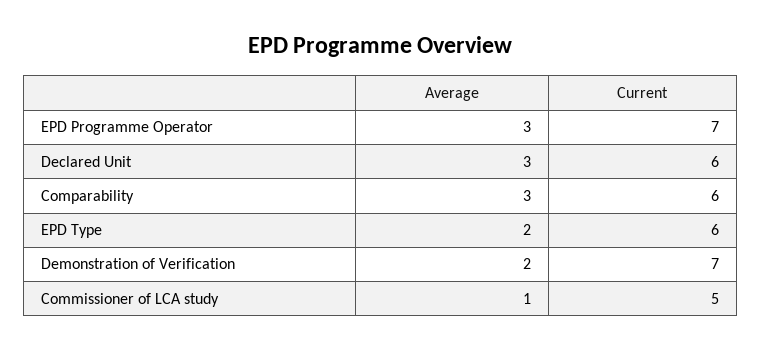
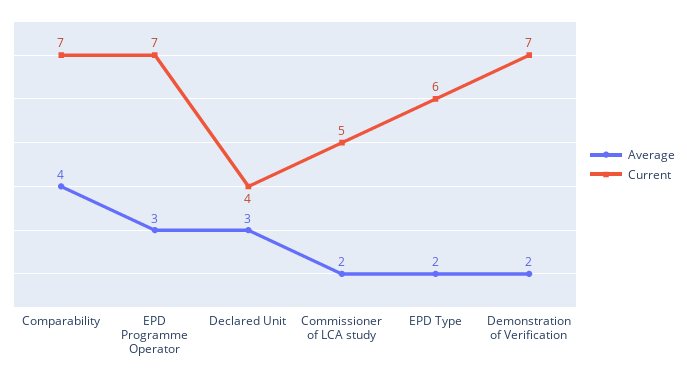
Current, Declared Unit: 6 -> 4
Average, Comparability: 3 -> 4
Current, Comparability: 6 -> 7
Average, Commissioner of LCA study: 1 -> 2

